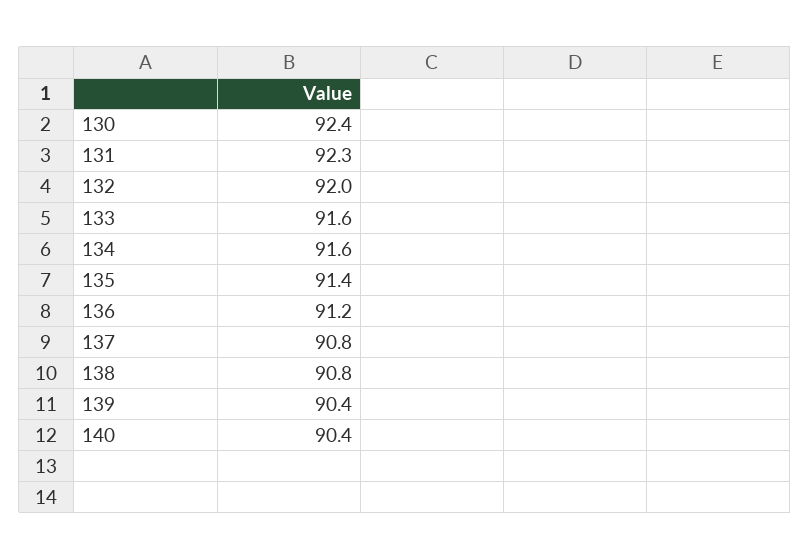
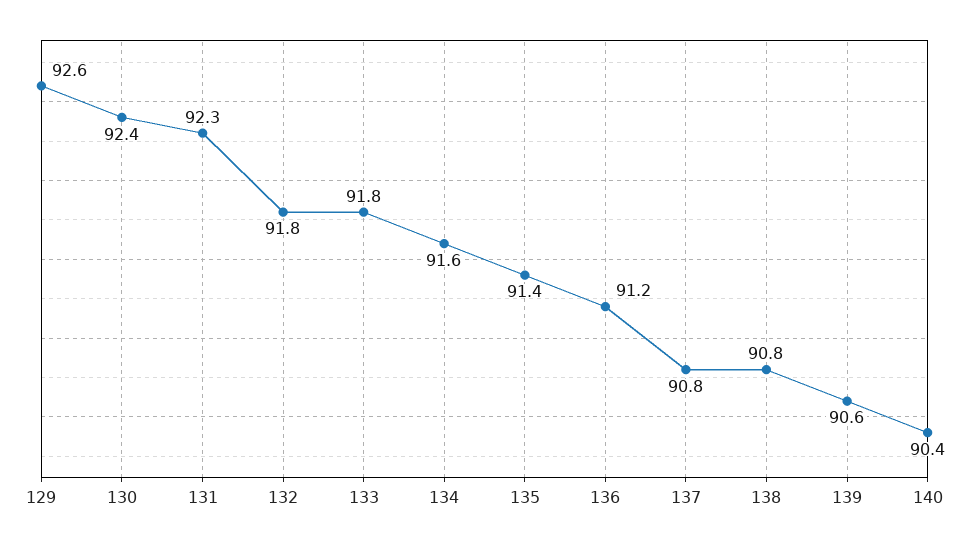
132: 92 -> 91.8
133: 91.6 -> 91.8
139: 90.4 -> 90.6
129: none -> 92.6

